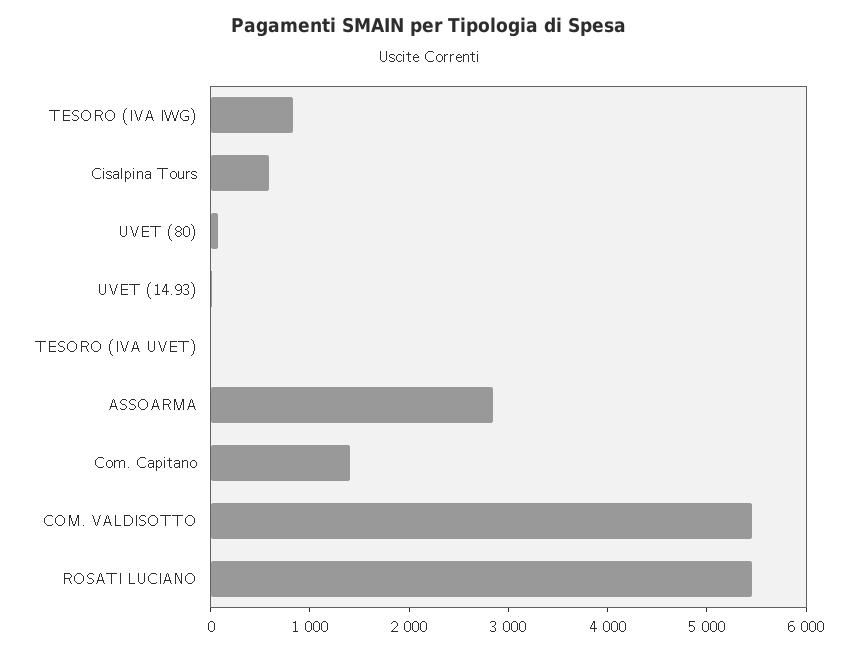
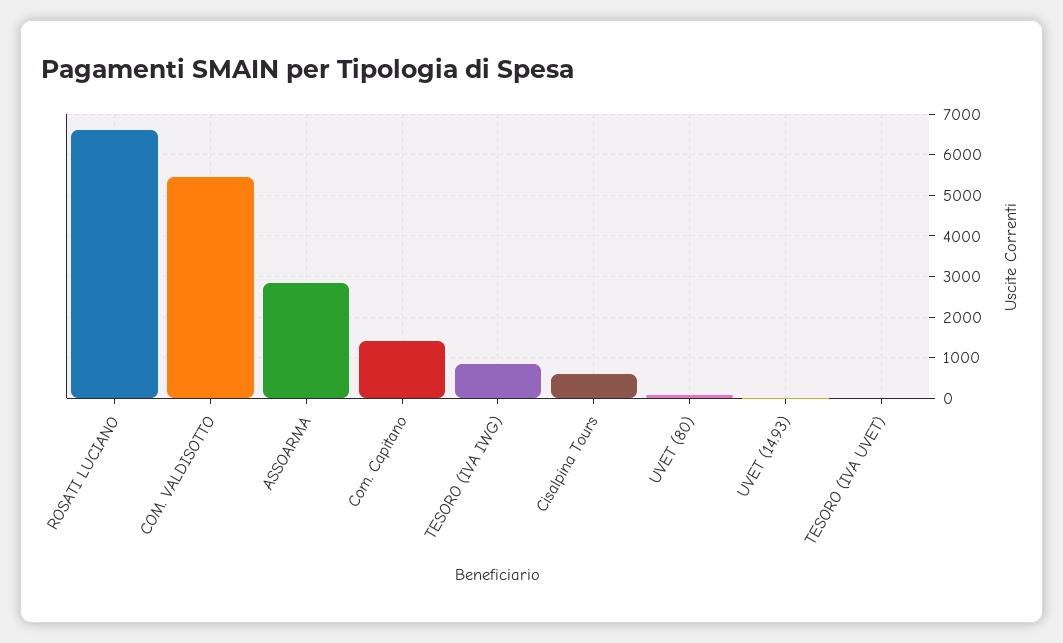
ROSATI LUCIANO: 5400 -> 6600

